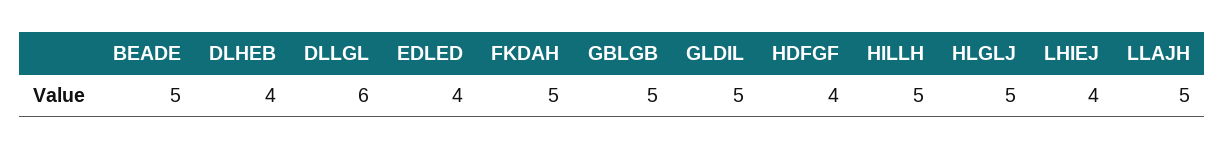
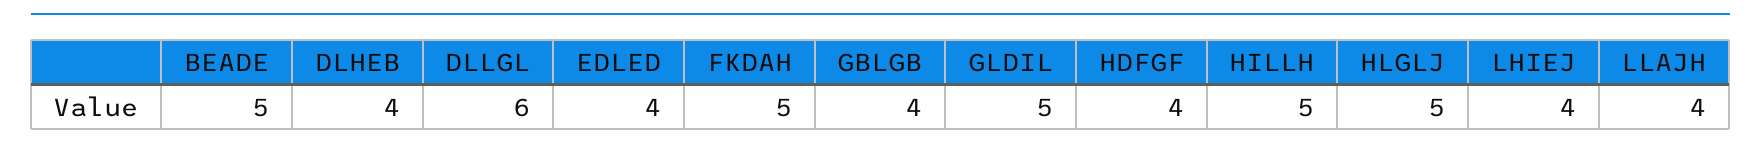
GBLGB: 5 -> 4
LLAJH: 5 -> 4

